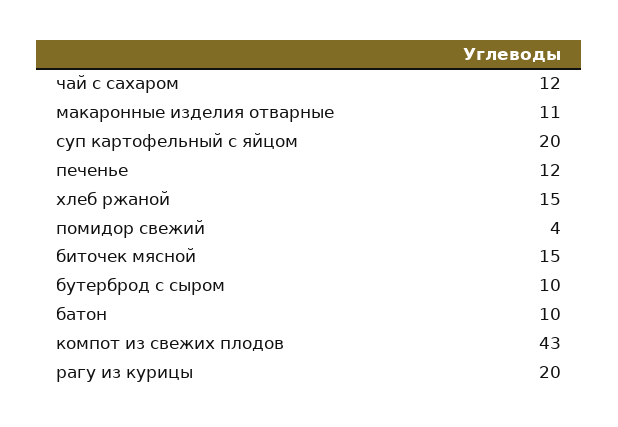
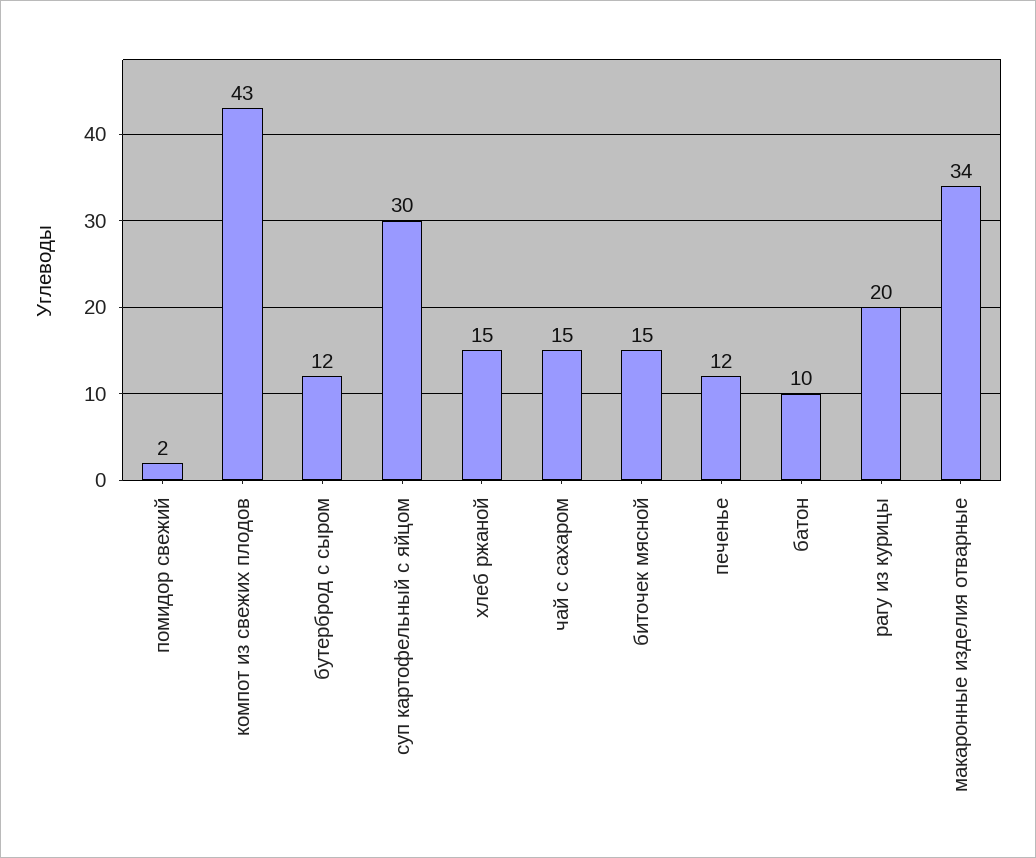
чай с сахаром: 12 -> 15
макаронные изделия отварные: 11 -> 34
суп картофельный с яйцом: 20 -> 30
помидор свежий: 4 -> 2
бутерброд с сыром: 10 -> 12

